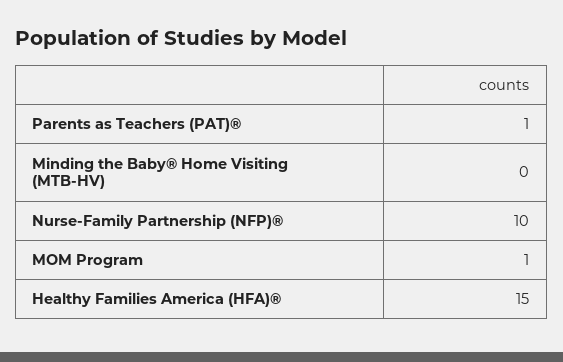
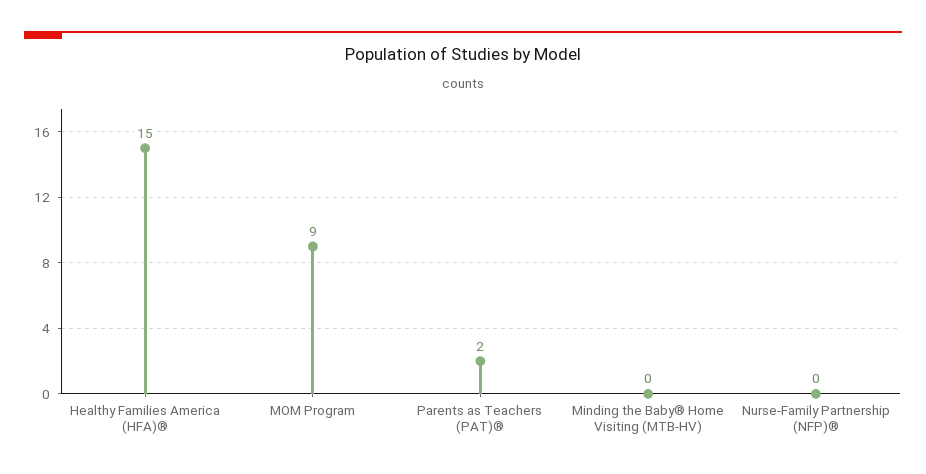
Parents as Teachers (PAT)®: 1 -> 2
Nurse-Family Partnership (NFP)®: 10 -> 0
MOM Program: 1 -> 9

